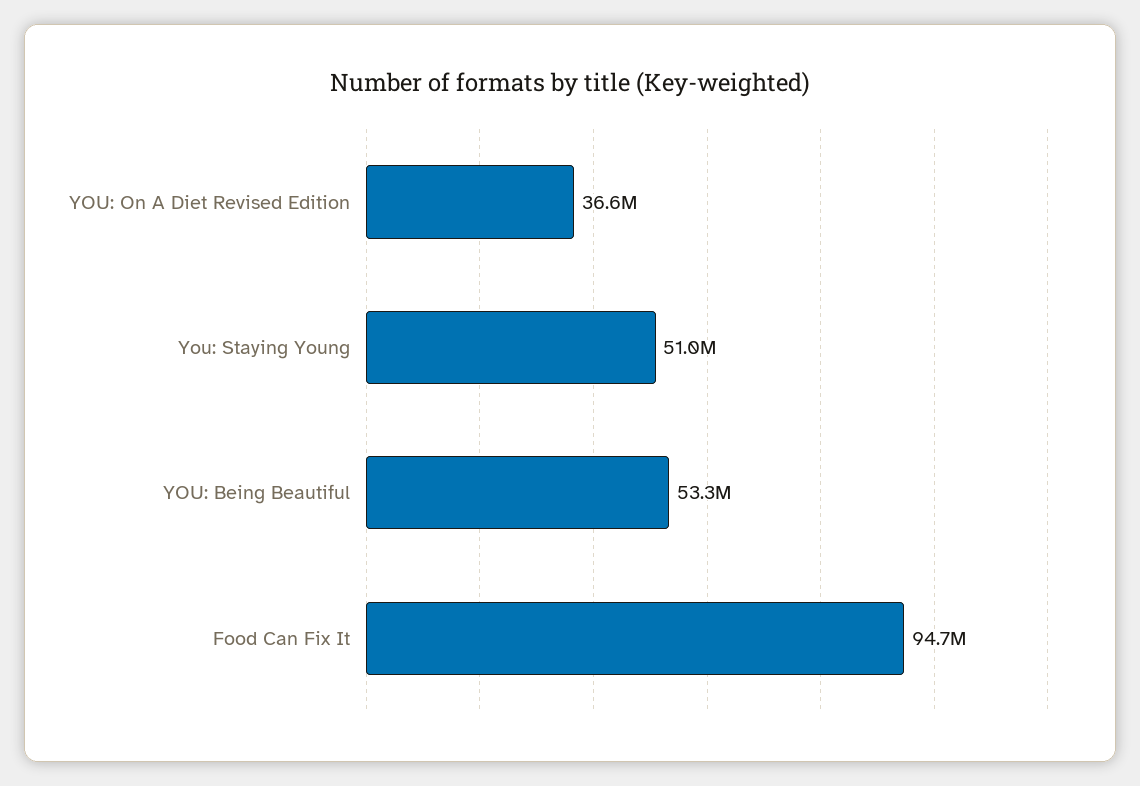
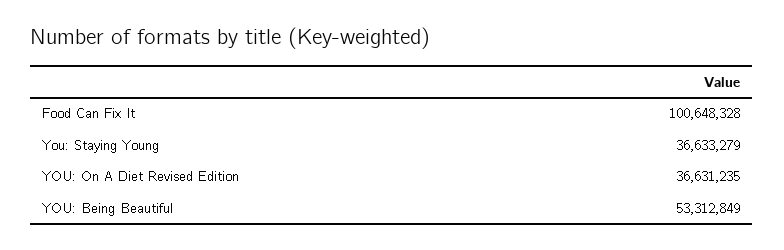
You: Staying Young: 51000000 -> 36633279
Food Can Fix It: 94700000 -> 100648328

